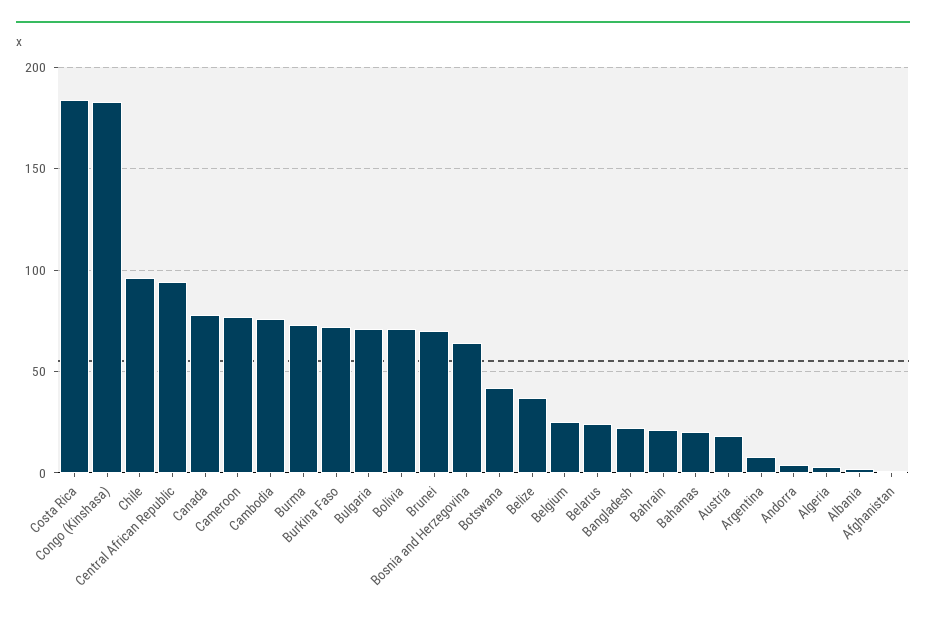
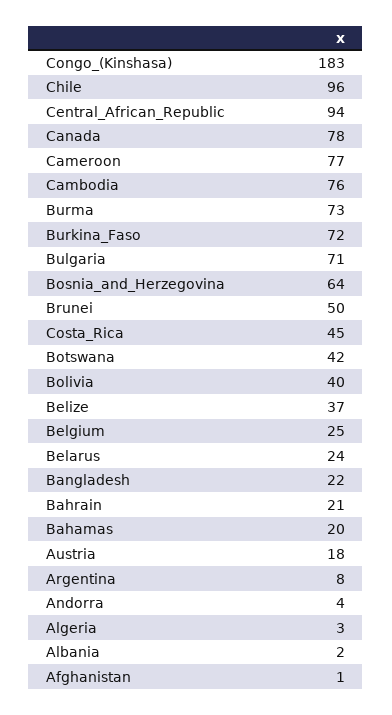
Costa Rica: 185 -> 45
Bolivia: 70 -> 40
Brunei: 70 -> 50

